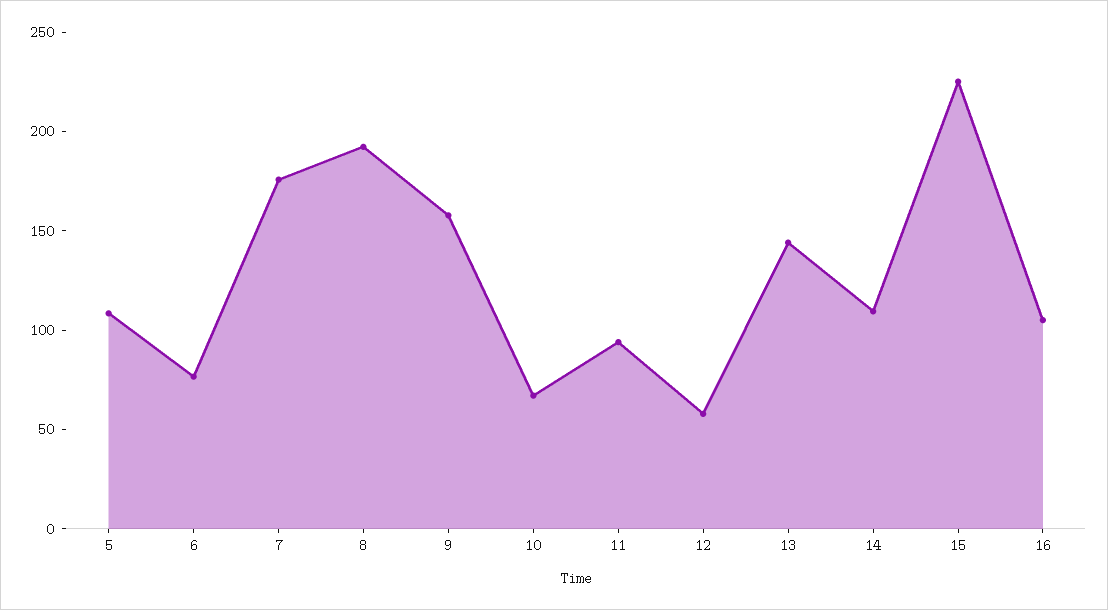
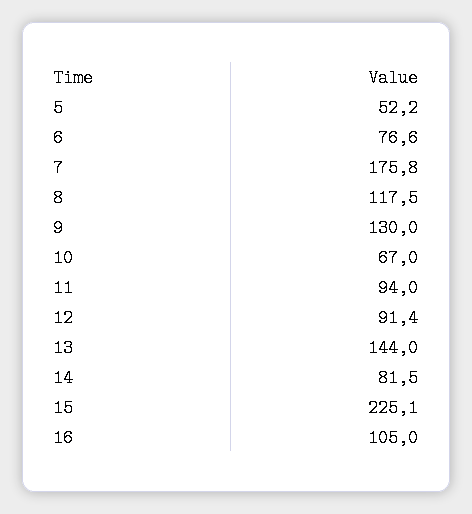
5: 110 -> 52.2
8: 190 -> 117.5
9: 160 -> 130
12: 60 -> 91.4
14: 110 -> 81.5

